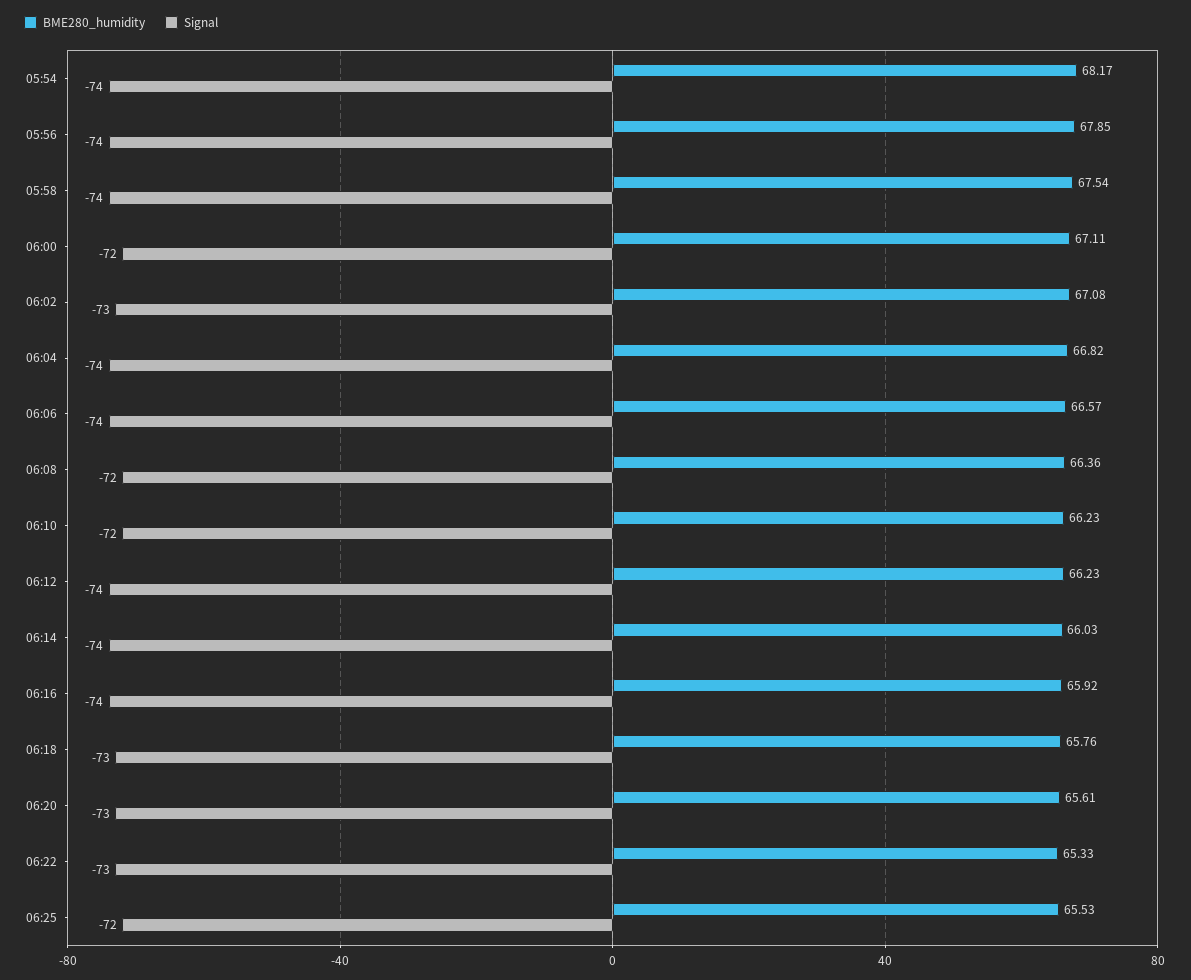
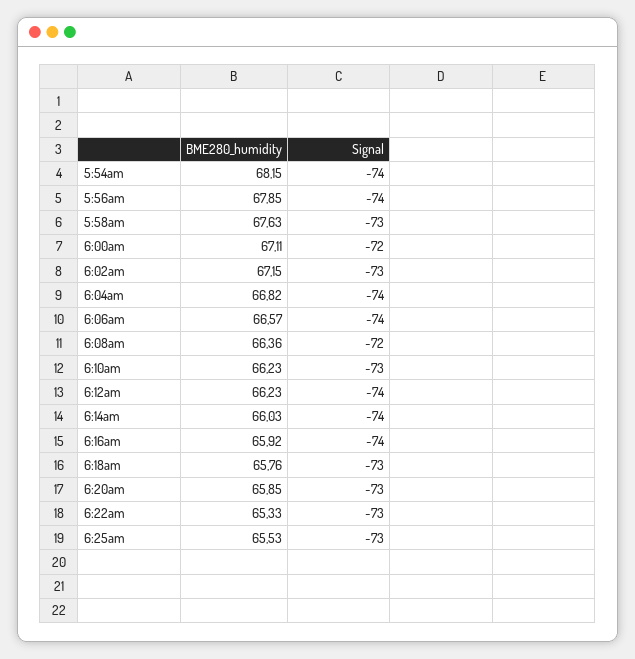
BME280_humidity, 05:54: 68.17 -> 68.15
BME280_humidity, 05:58: 67.54 -> 67.63
Signal, 05:58: -74 -> -73
BME280_humidity, 06:02: 67.08 -> 67.15
Signal, 06:10: -72 -> -73
BME280_humidity, 06:20: 65.61 -> 65.85
Signal, 06:25: -72 -> -73

